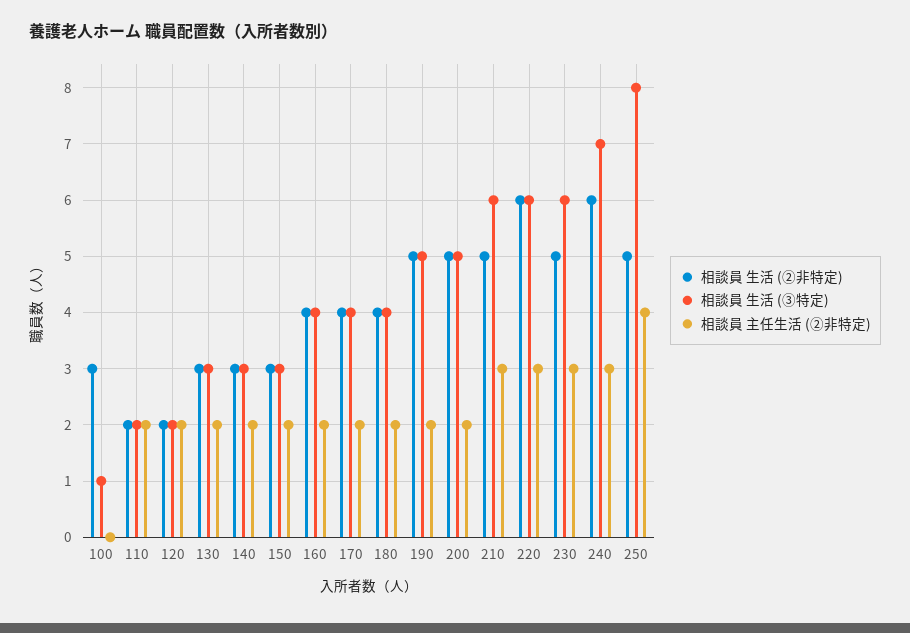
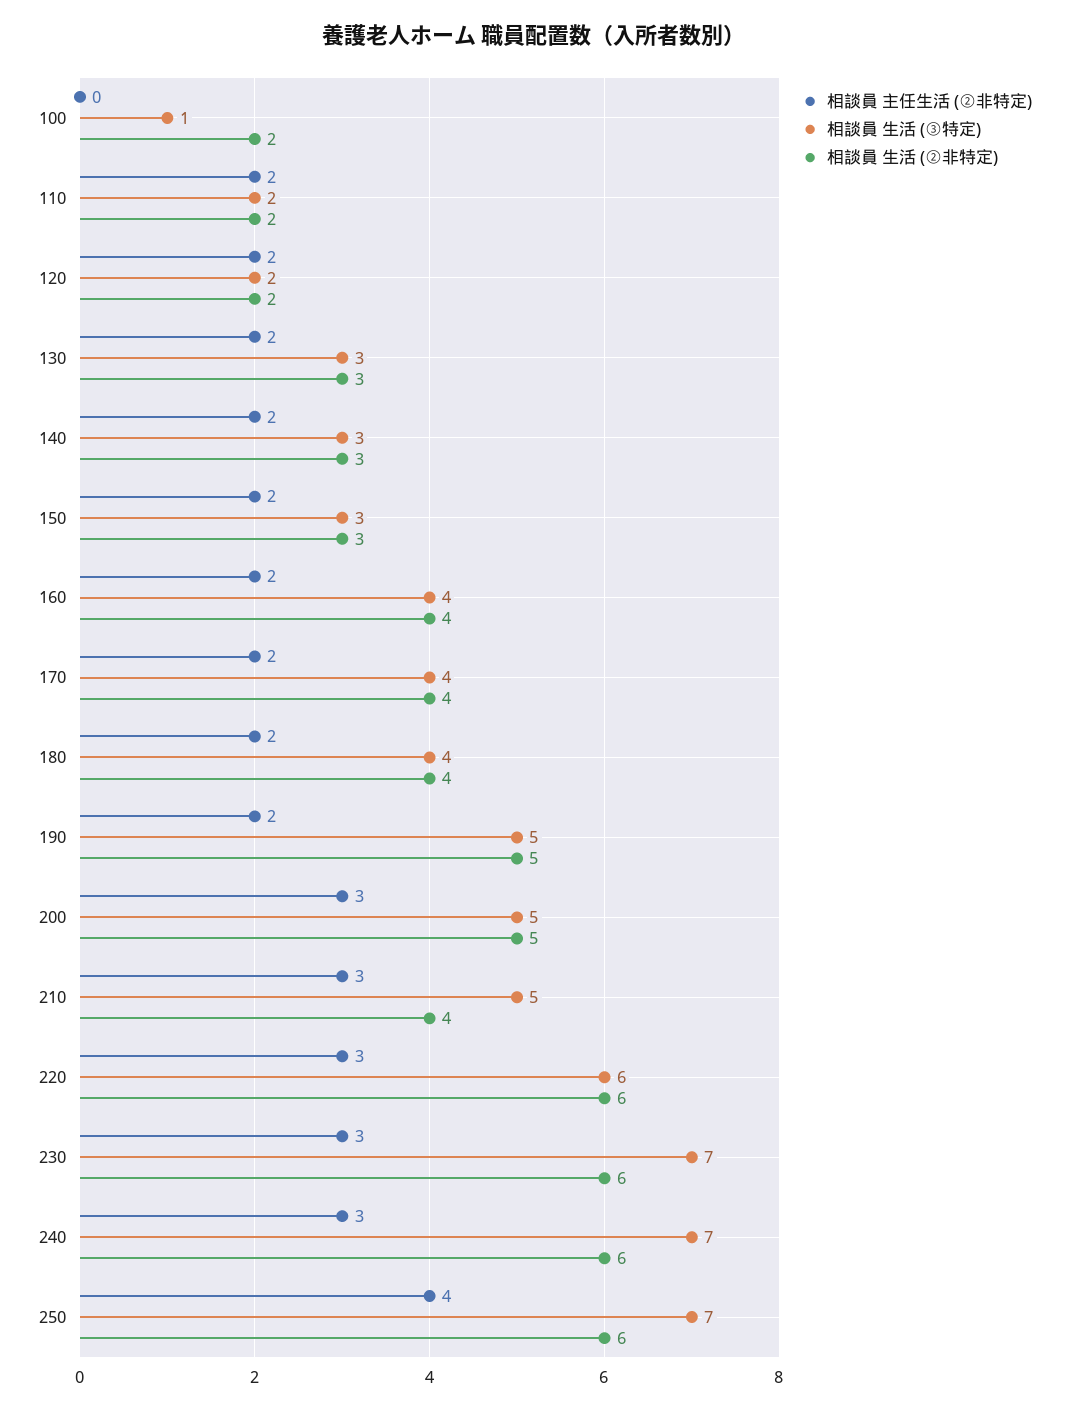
相談員 生活 (②非特定), 100: 3 -> 2
相談員 主任生活 (②非特定), 200: 2 -> 3
相談員 生活 (②非特定), 210: 5 -> 4
相談員 生活 (③特定), 210: 6 -> 5
相談員 生活 (②非特定), 230: 5 -> 6
相談員 生活 (③特定), 230: 6 -> 7
相談員 生活 (②非特定), 250: 5 -> 6
相談員 生活 (③特定), 250: 8 -> 7

